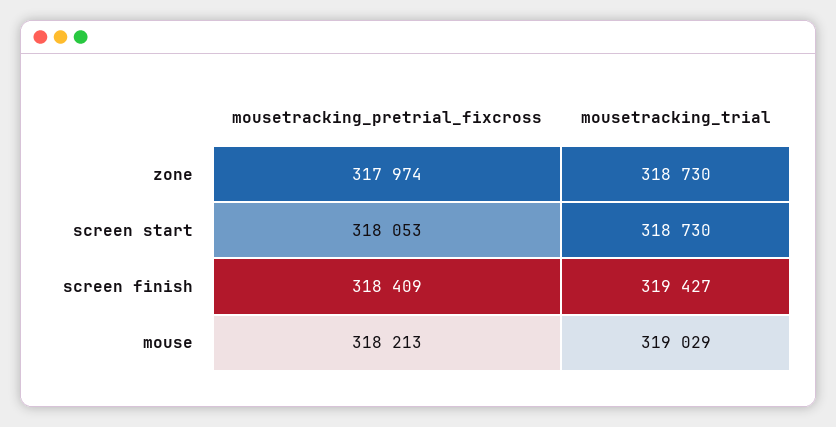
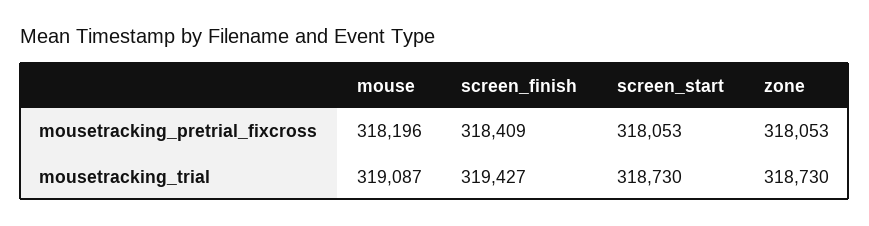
mousetracking_pretrial_fixcross, zone: 317974 -> 318053
mousetracking_pretrial_fixcross, mouse: 318213 -> 318196
mousetracking_trial, mouse: 319029 -> 319087

